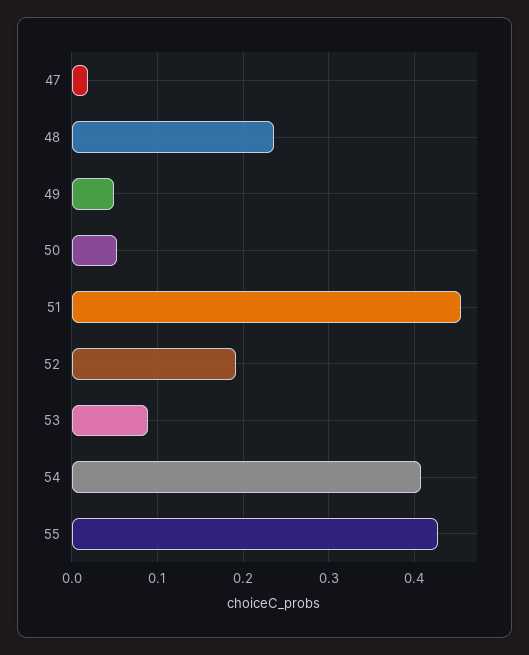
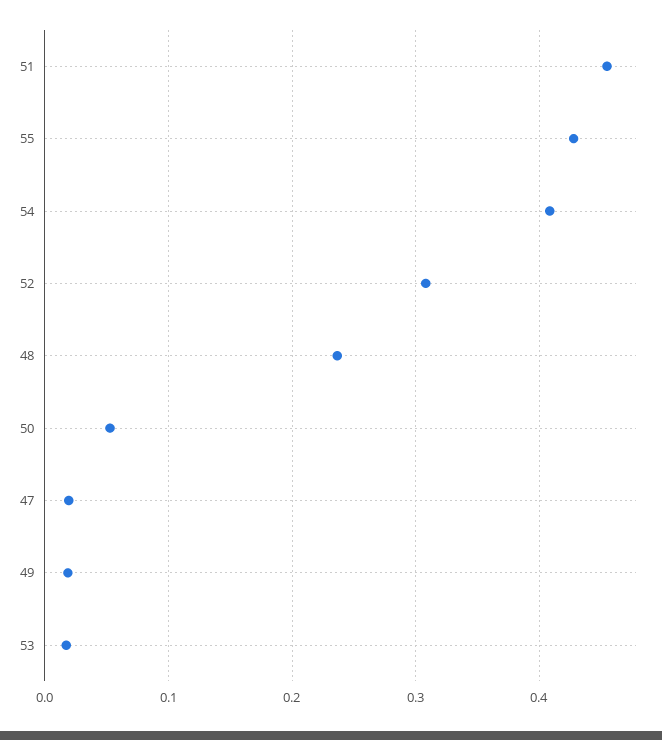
49: 0.05 -> 0.02
52: 0.19 -> 0.31
53: 0.09 -> 0.02

